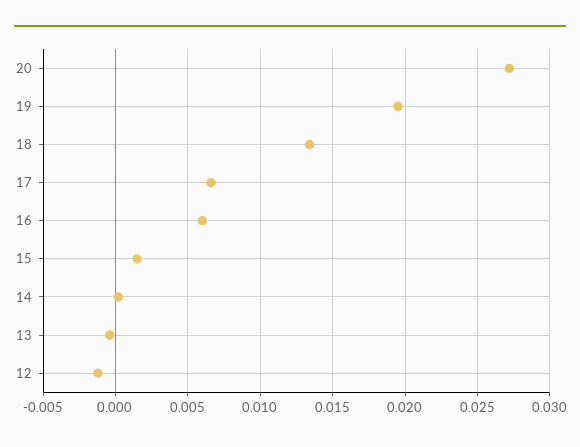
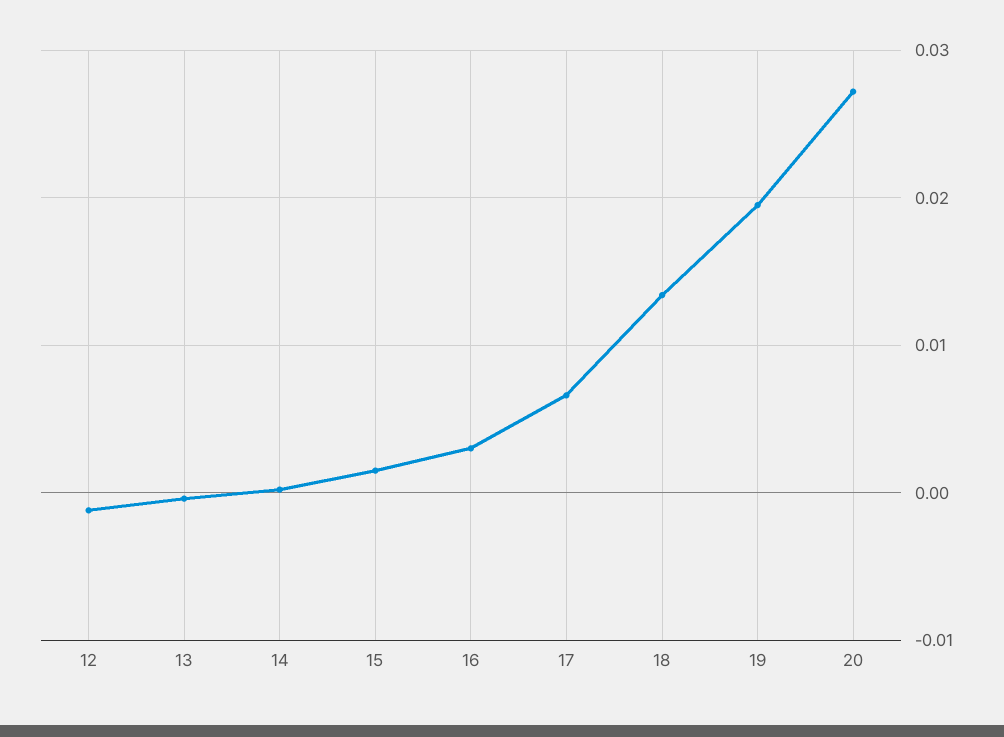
16: 0.006 -> 0.003

